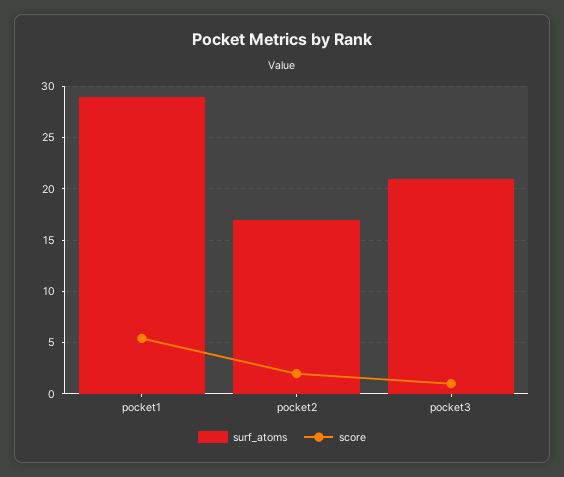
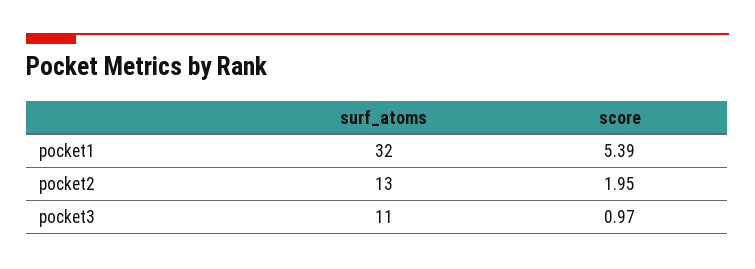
surf_atoms, pocket1: 29 -> 32
surf_atoms, pocket2: 17 -> 13
surf_atoms, pocket3: 21 -> 11

